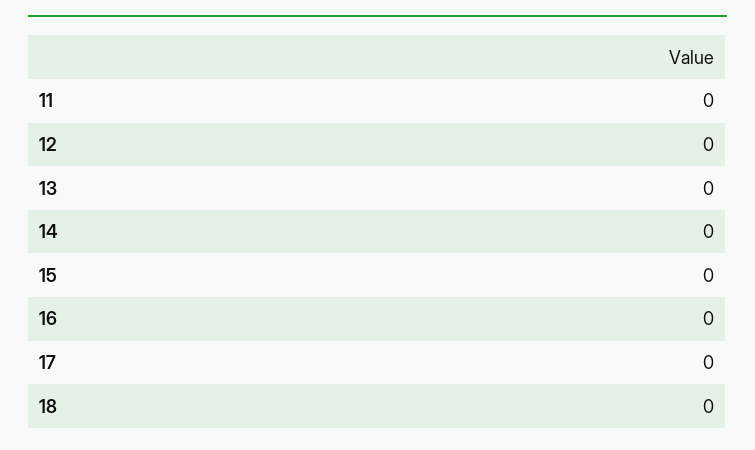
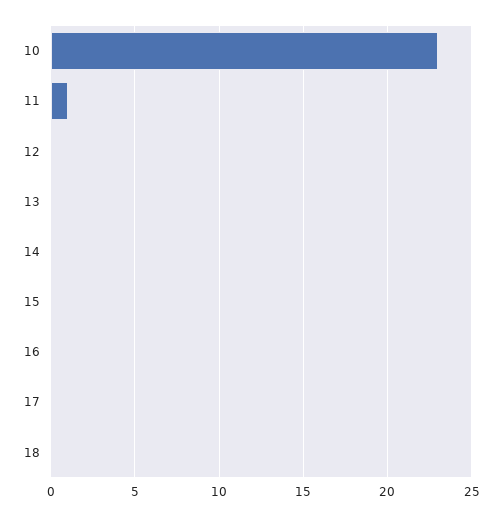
11: 0 -> 1
10: none -> 23

